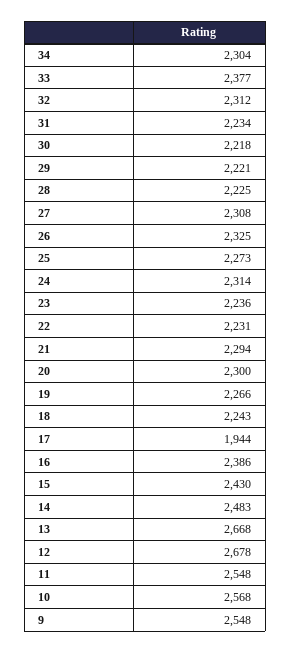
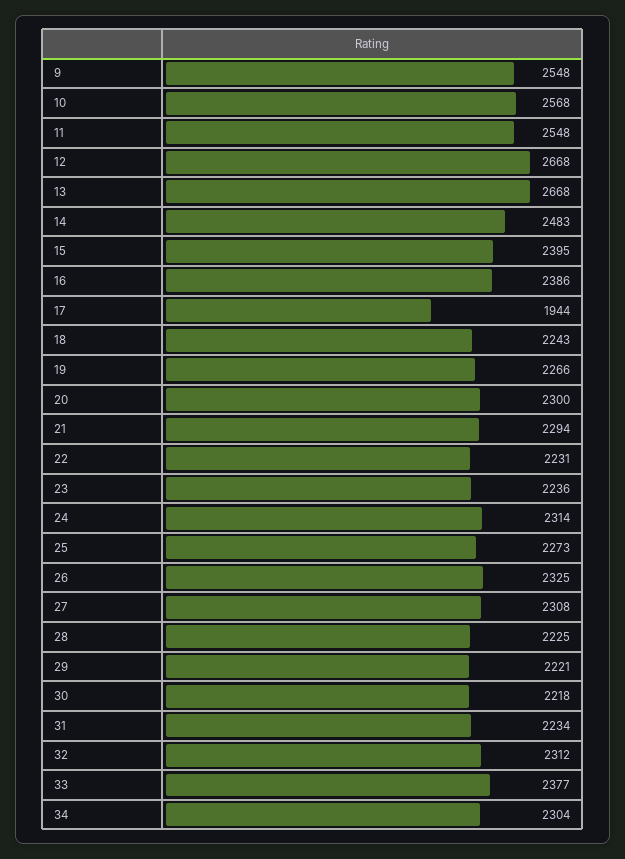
15: 2430 -> 2395
12: 2678 -> 2668

